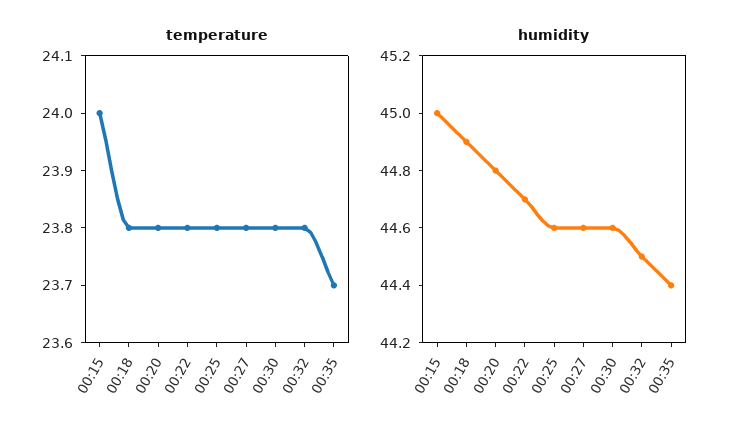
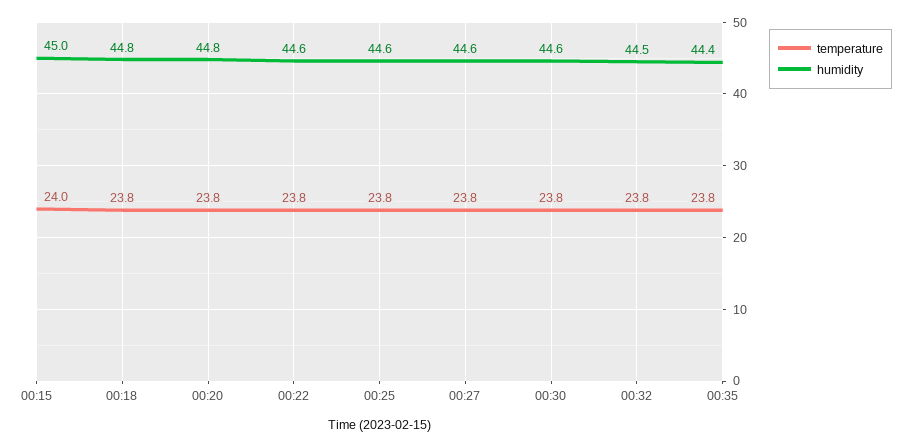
temperature, 00:35: 23.7 -> 23.8
humidity, 00:18: 44.9 -> 44.8
humidity, 00:22: 44.7 -> 44.6

